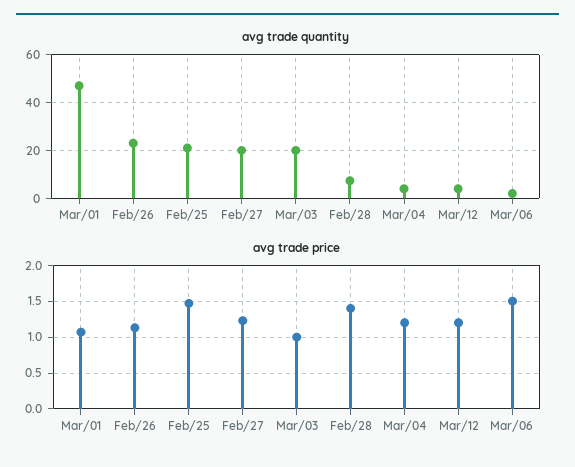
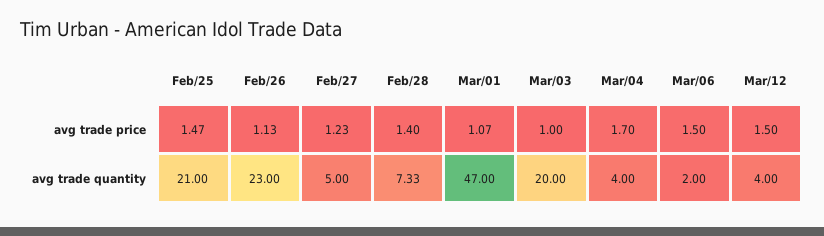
avg trade quantity, Feb/27: 20 -> 5
avg trade price, Mar/04: 1.2 -> 1.7
avg trade price, Mar/12: 1.2 -> 1.5

